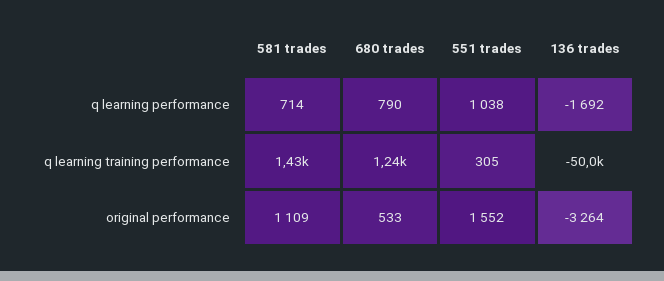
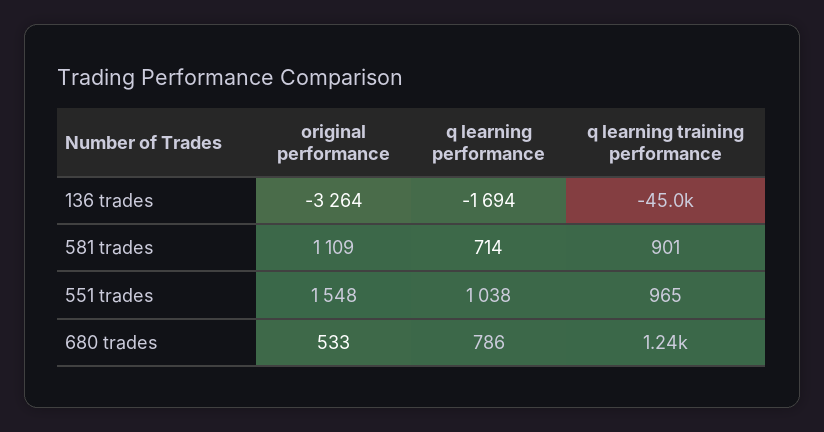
680 trades, q learning performance: 790 -> 786
136 trades, q learning performance: -1692 -> -1694
581 trades, q learning training performance: 1430 -> 901
551 trades, q learning training performance: 305 -> 965
136 trades, q learning training performance: -50000 -> -45000
551 trades, original performance: 1552 -> 1548

